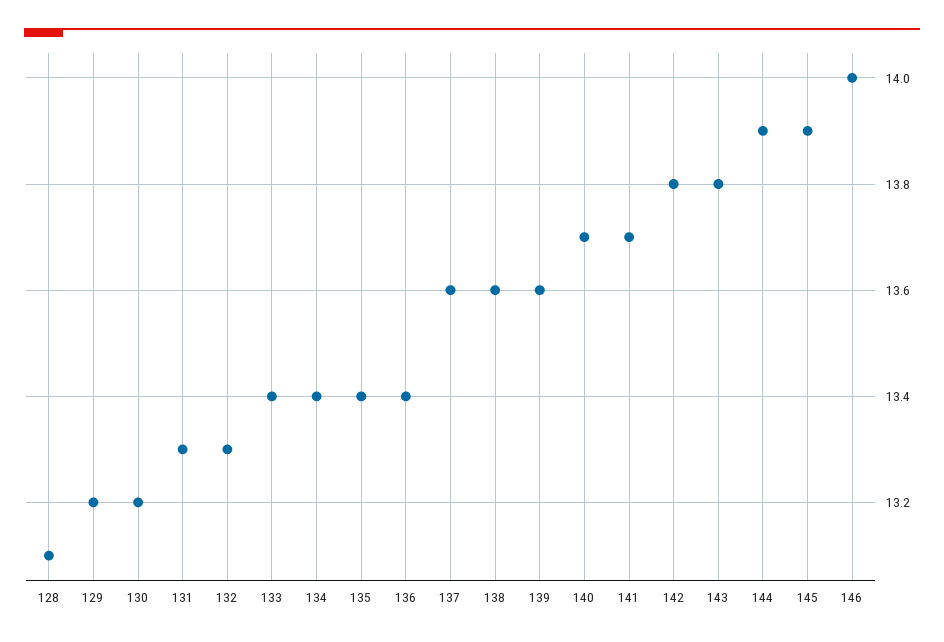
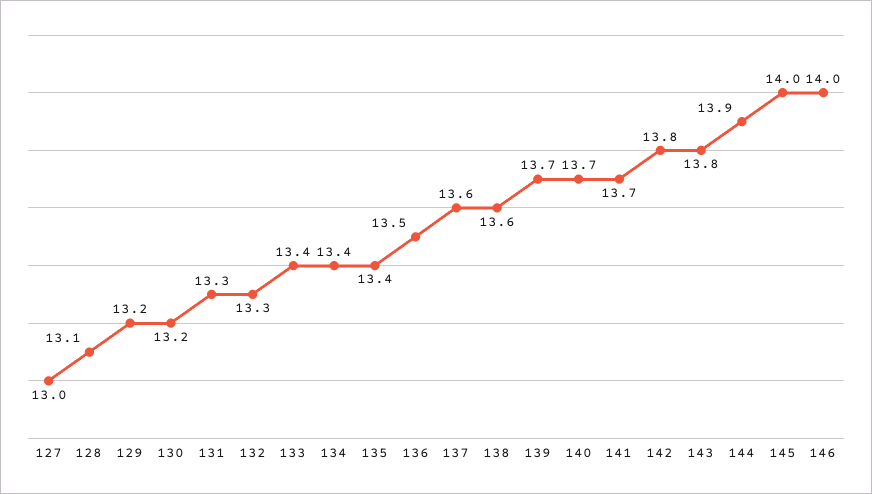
136: 13.4 -> 13.5
139: 13.6 -> 13.7
145: 13.9 -> 14
127: none -> 13

